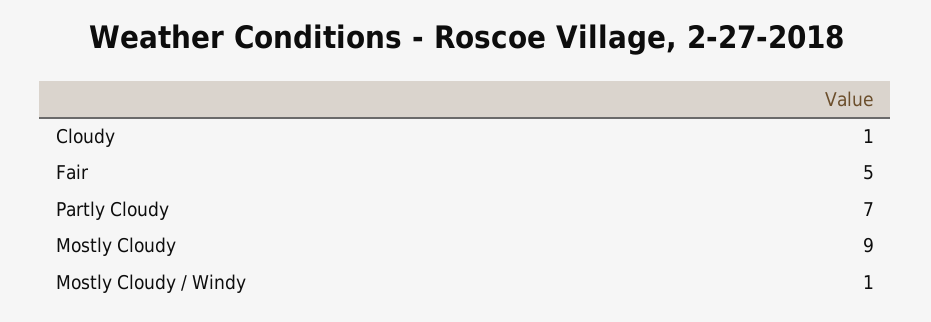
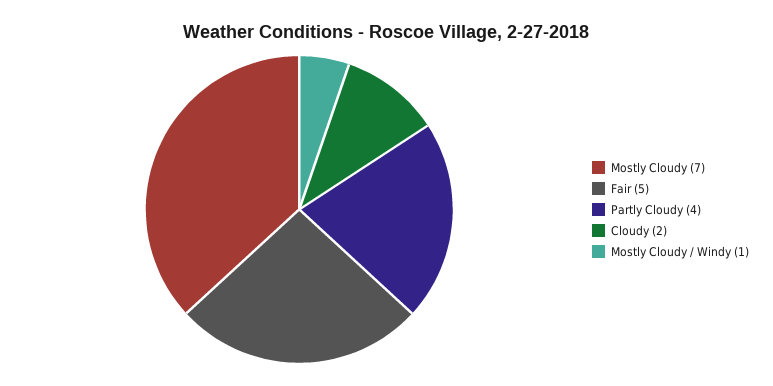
Cloudy: 1 -> 2
Partly Cloudy: 7 -> 4
Mostly Cloudy: 9 -> 7

